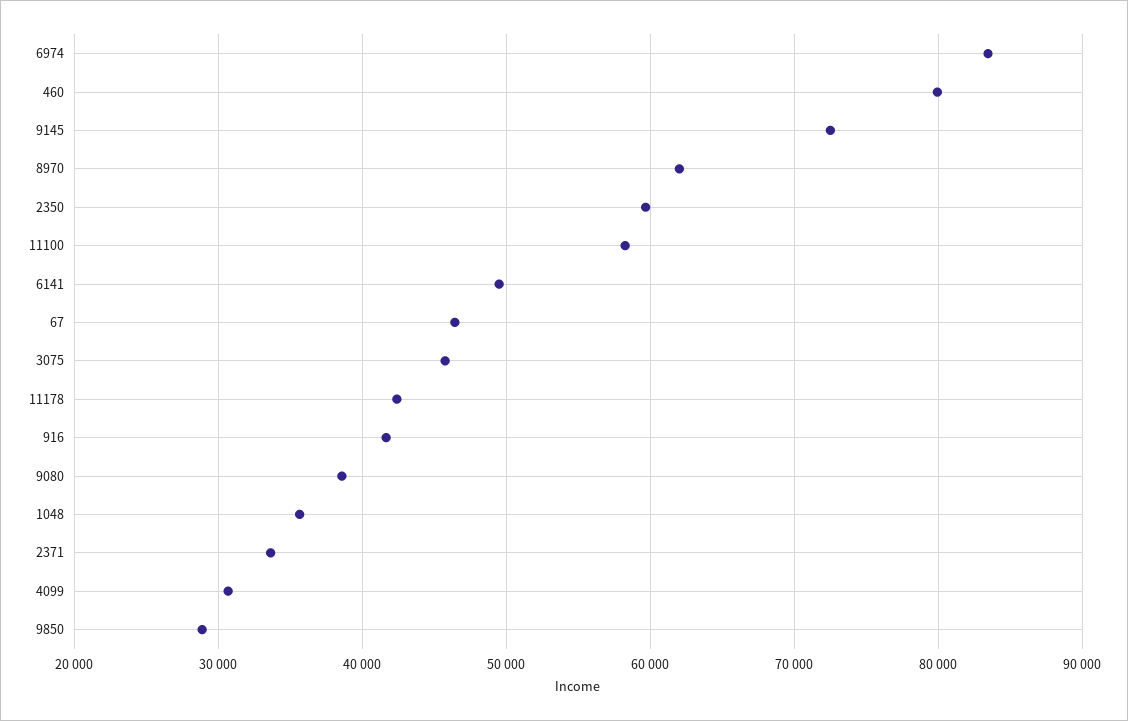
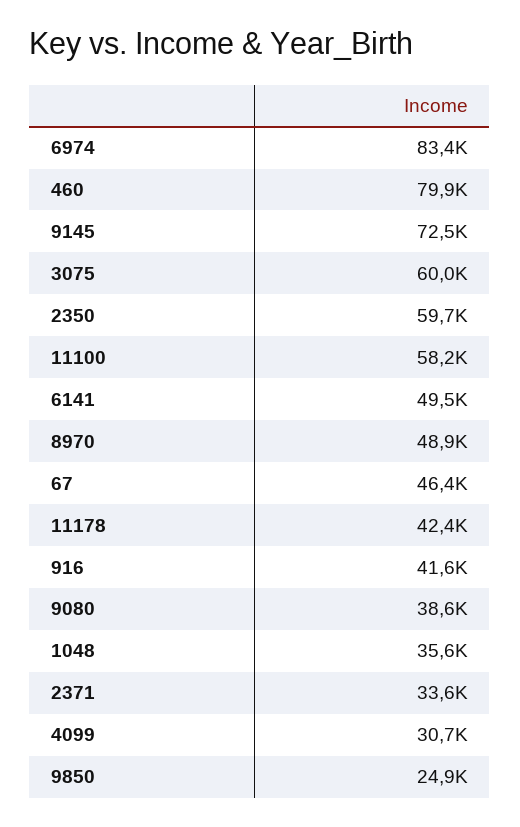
8970: 62000 -> 48900
3075: 46000 -> 60000
9850: 29000 -> 24900

